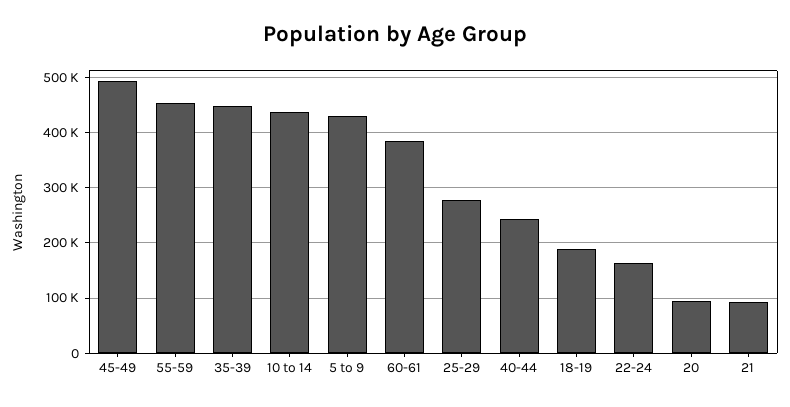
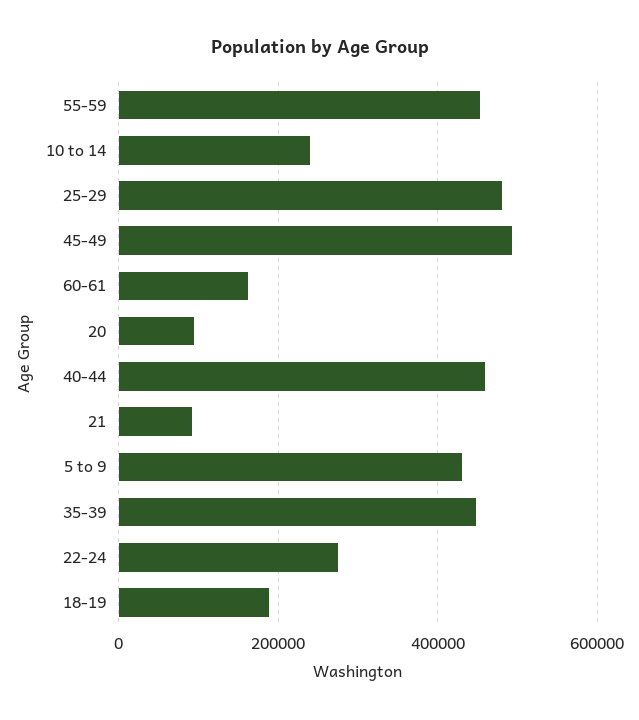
10 to 14: 440000 -> 240000
60-61: 380000 -> 160000
25-29: 280000 -> 480000
40-44: 240000 -> 460000
22-24: 160000 -> 280000

